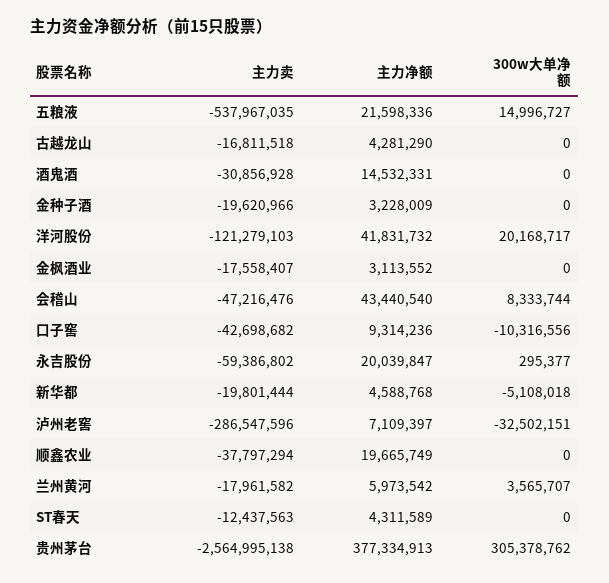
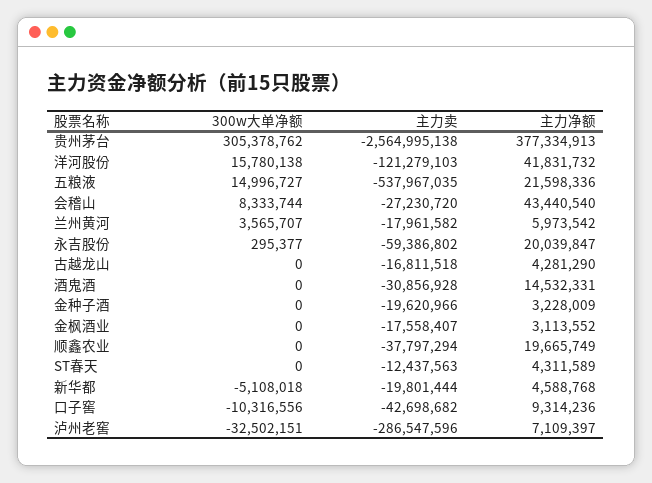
300w大单净额, 洋河股份: 20168717 -> 15780138
主力卖, 会稽山: -47216476 -> -27230720

